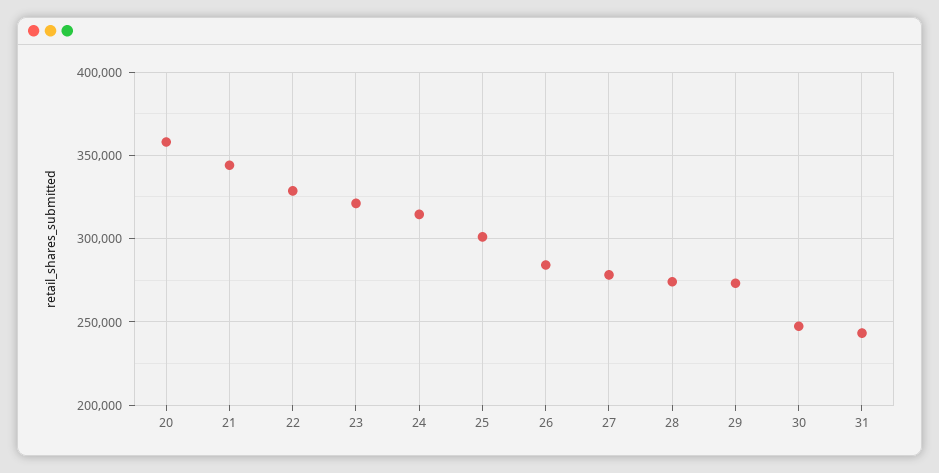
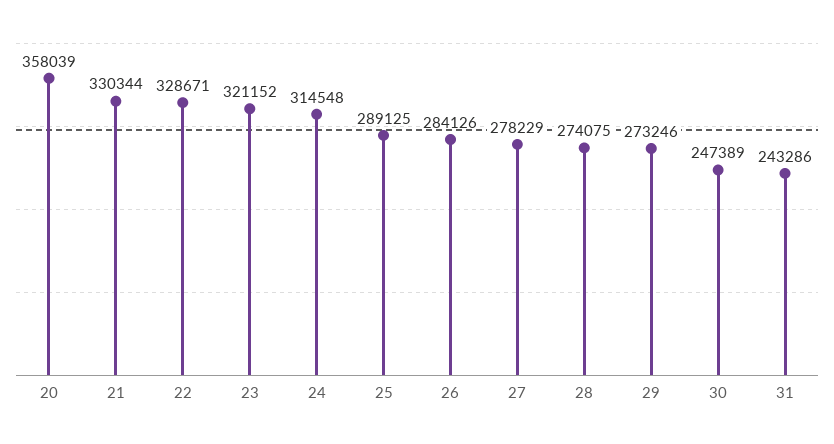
21: 345000 -> 330344
25: 300000 -> 289125

